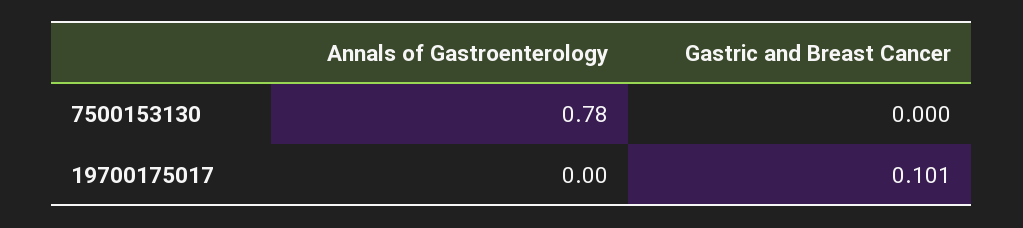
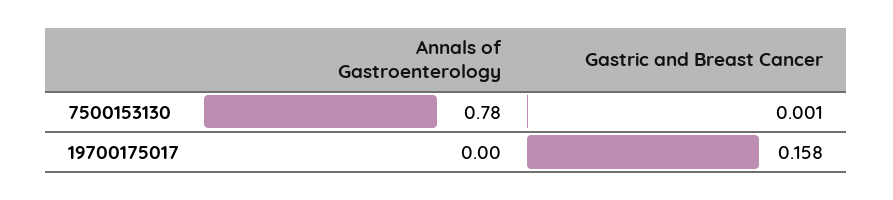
Gastric and Breast Cancer, 7500153130: 0 -> 0.001
Gastric and Breast Cancer, 19700175017: 0.101 -> 0.158

